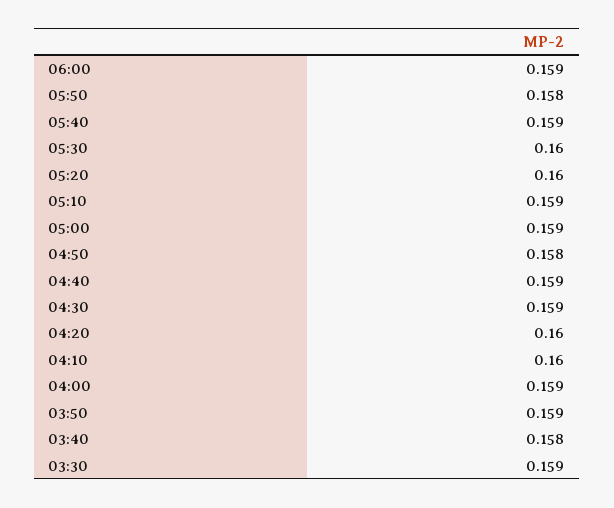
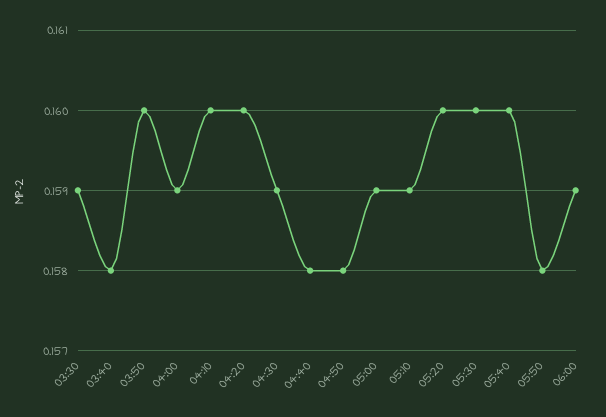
05:40: 0.159 -> 0.16
04:40: 0.159 -> 0.158
03:50: 0.159 -> 0.16

